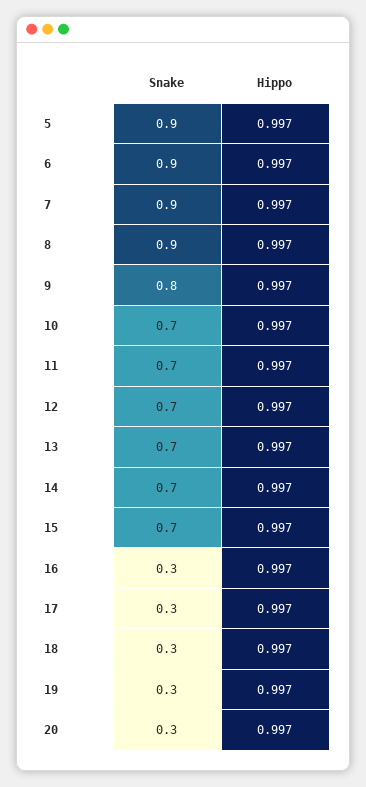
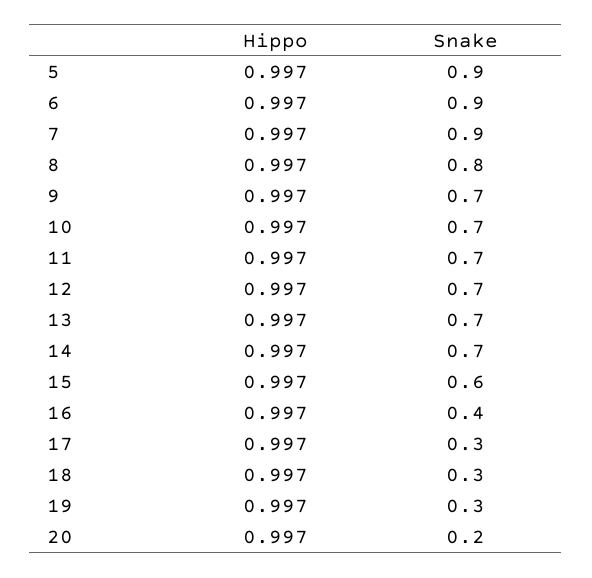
Snake, 8: 0.9 -> 0.8
Snake, 9: 0.8 -> 0.7
Snake, 15: 0.7 -> 0.6
Snake, 16: 0.3 -> 0.4
Snake, 20: 0.3 -> 0.2

